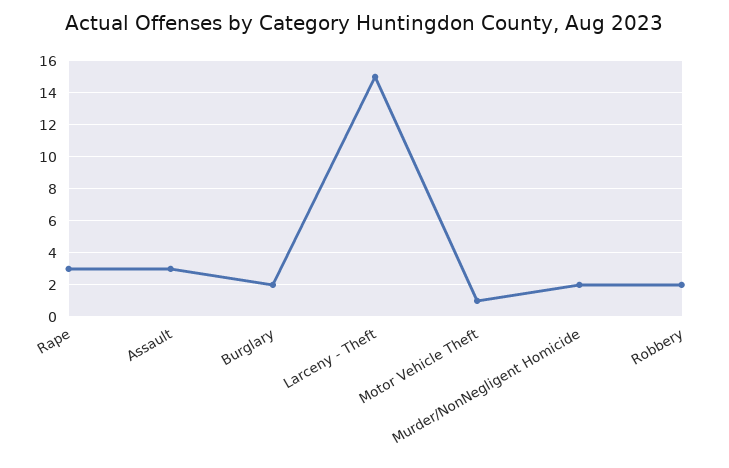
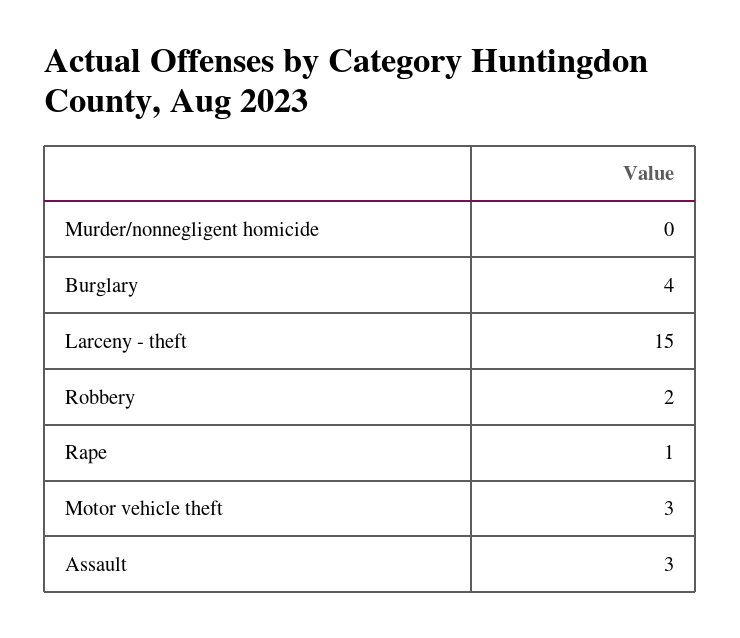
Rape: 3 -> 1
Burglary: 2 -> 4
Motor Vehicle Theft: 1 -> 3
Murder/NonNegligent Homicide: 2 -> 0

